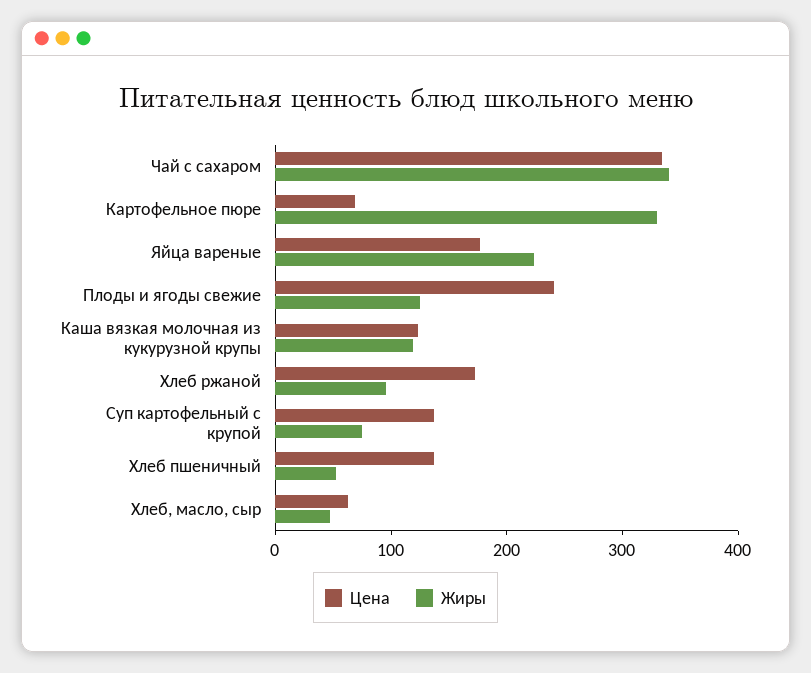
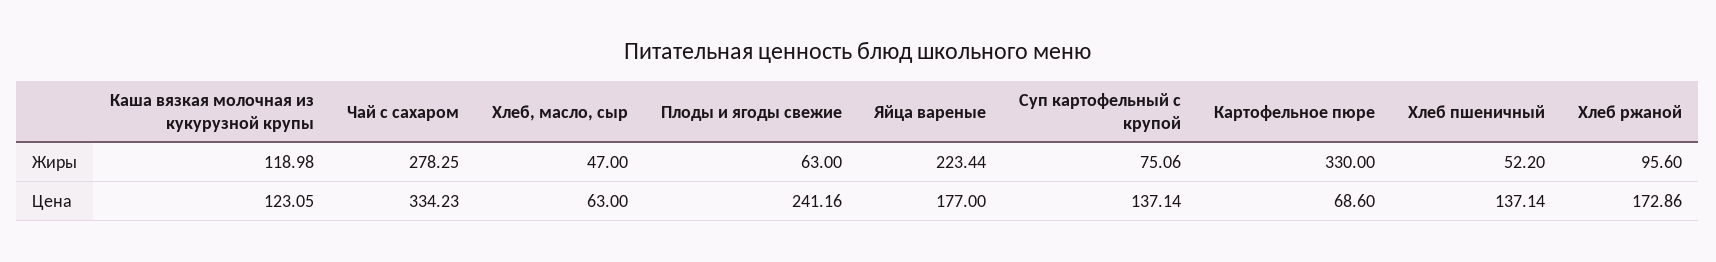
Жиры, Чай с сахаром: 340 -> 278.25
Жиры, Плоды и ягоды свежие: 120 -> 63

